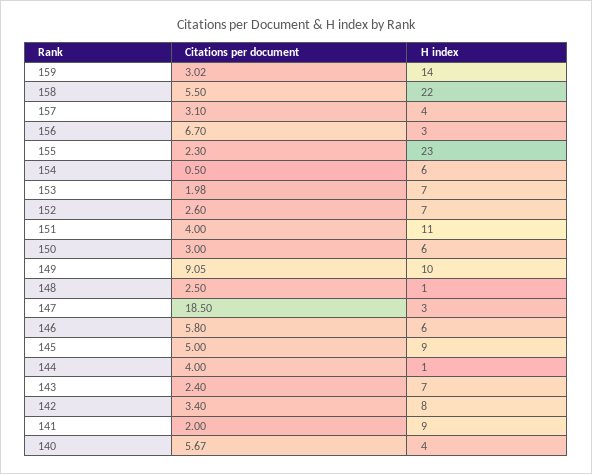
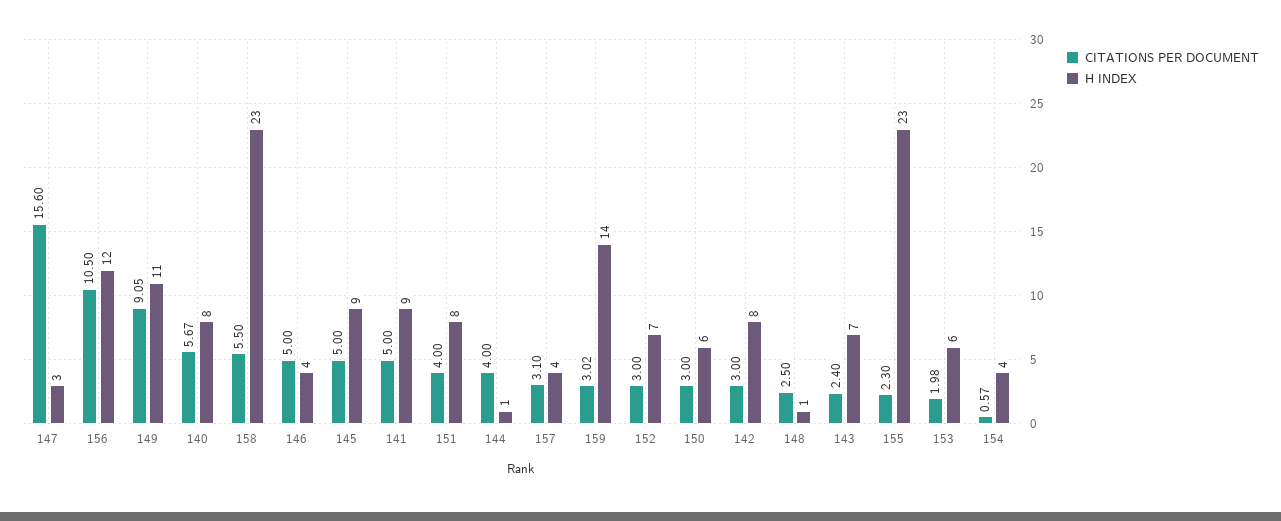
H index, 158: 22 -> 23
Citations per document, 156: 6.7 -> 10.5
H index, 156: 3 -> 12
Citations per document, 154: 0.5 -> 0.57
H index, 154: 6 -> 4
H index, 153: 7 -> 6
Citations per document, 152: 2.6 -> 3
H index, 151: 11 -> 8
H index, 149: 10 -> 11
Citations per document, 147: 18.5 -> 15.6
Citations per document, 146: 5.8 -> 5
H index, 146: 6 -> 4
Citations per document, 142: 3.4 -> 3
Citations per document, 141: 2 -> 5
H index, 140: 4 -> 8

